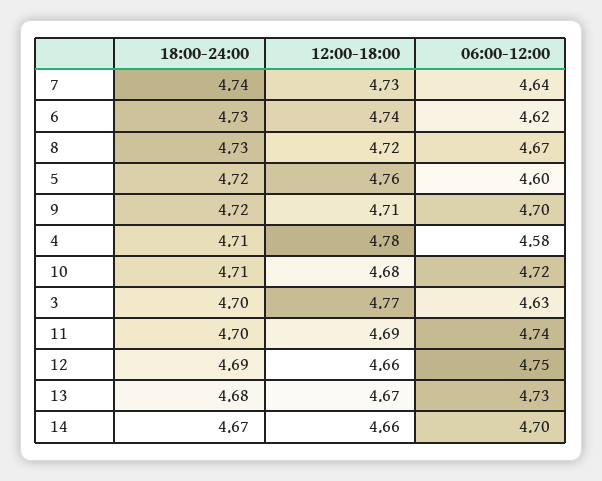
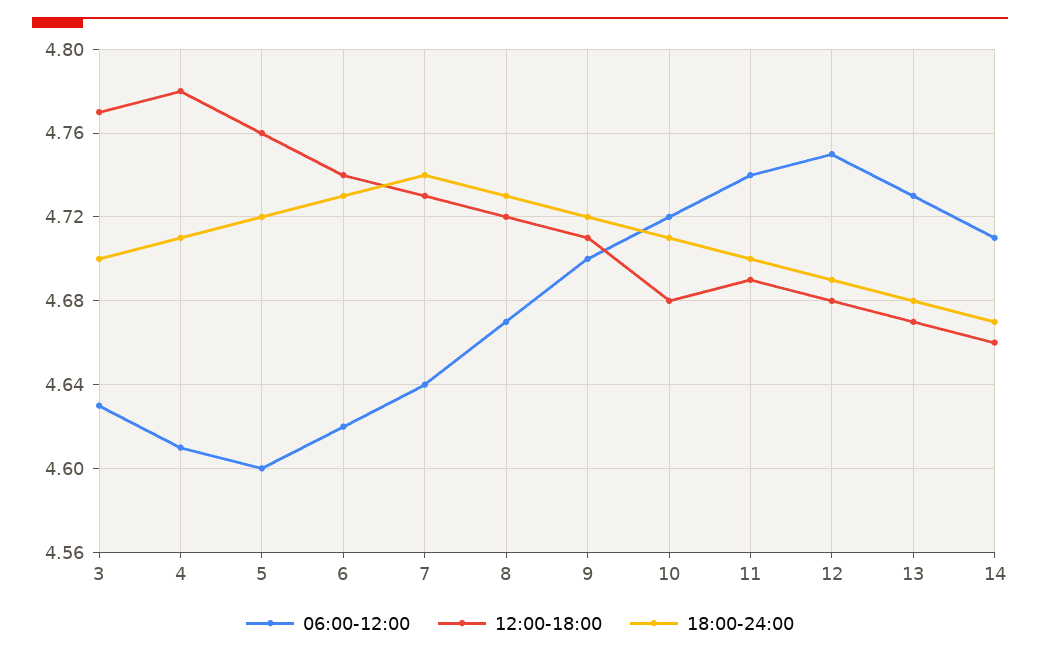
06:00-12:00, 4: 4.58 -> 4.61
12:00-18:00, 12: 4.66 -> 4.68
06:00-12:00, 14: 4.7 -> 4.71

